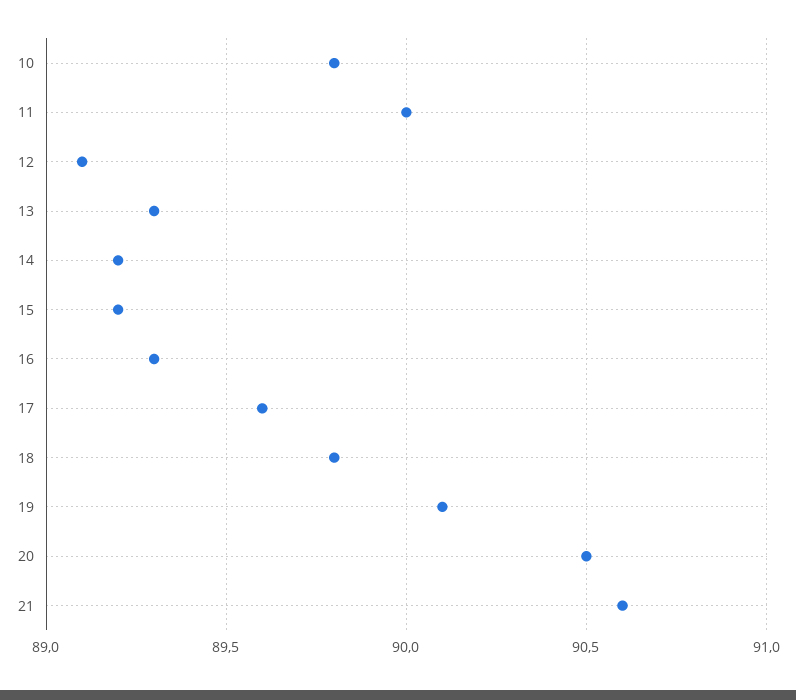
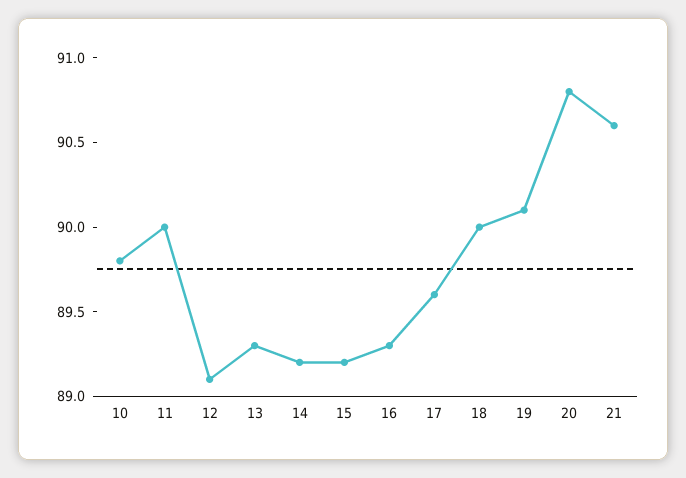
18: 89.8 -> 90
20: 90.5 -> 90.8

